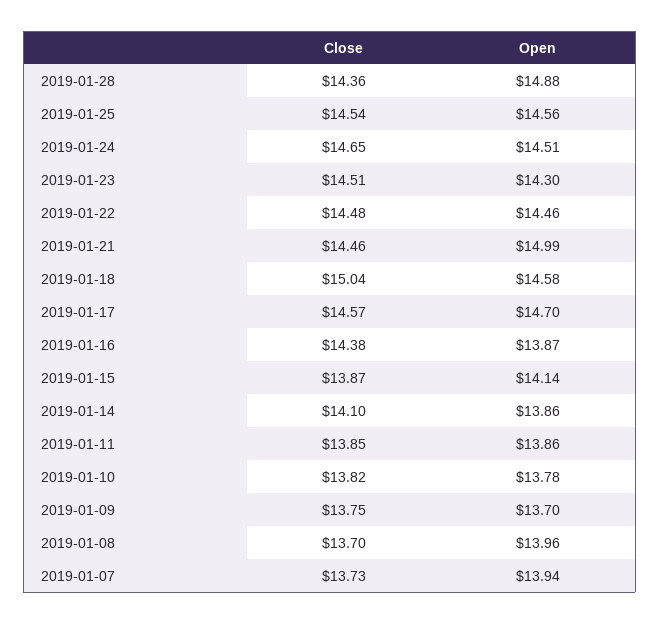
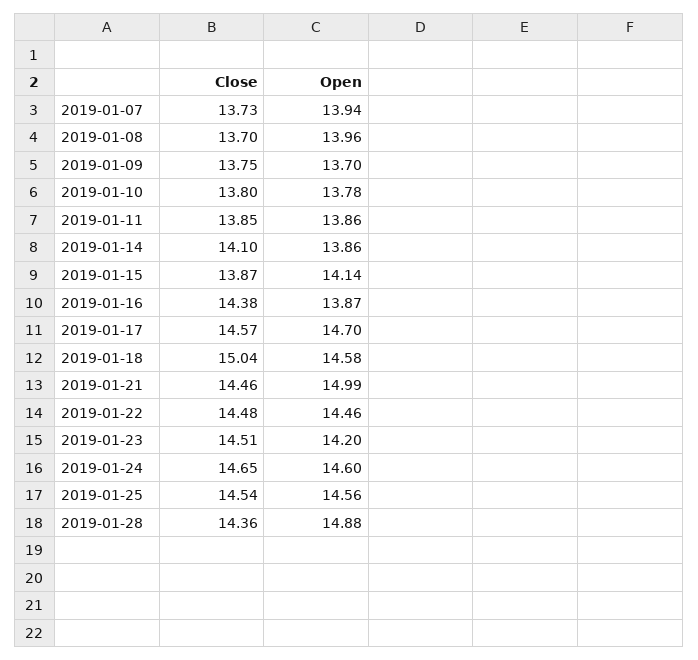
Open, 2019-01-24: 14.51 -> 14.6
Open, 2019-01-23: 14.3 -> 14.2
Close, 2019-01-10: 13.82 -> 13.8

